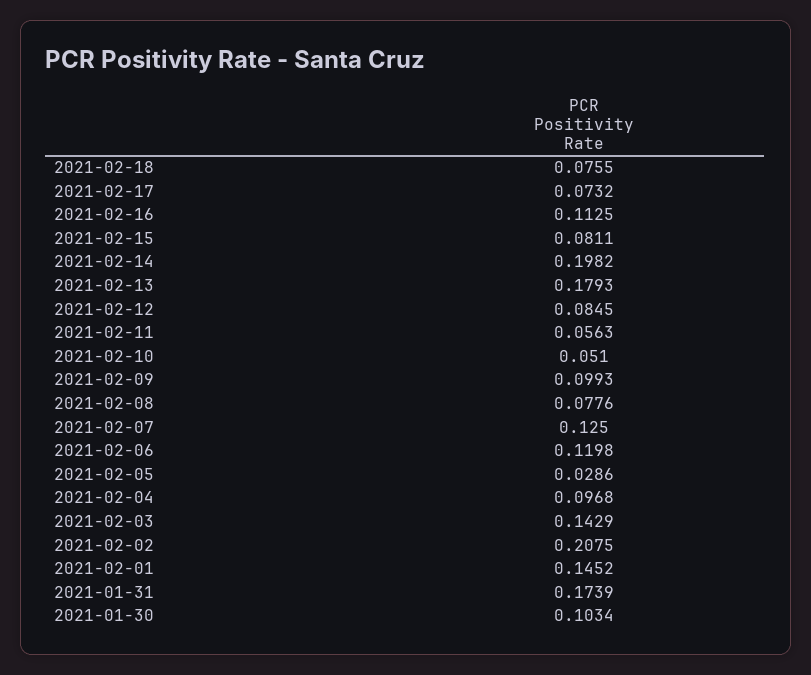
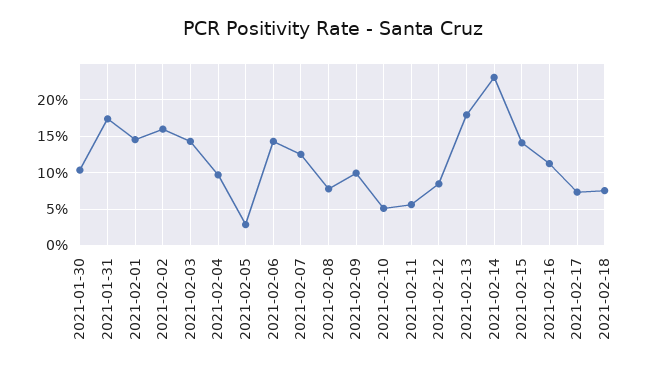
2021-02-15: 0.0811 -> 0.14
2021-02-14: 0.1982 -> 0.23
2021-02-06: 0.1198 -> 0.14
2021-02-02: 0.2075 -> 0.16

